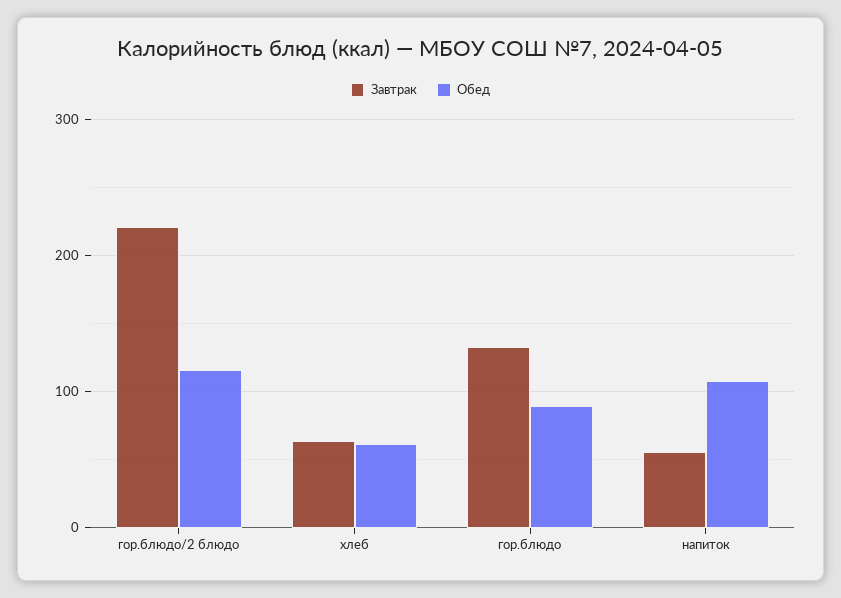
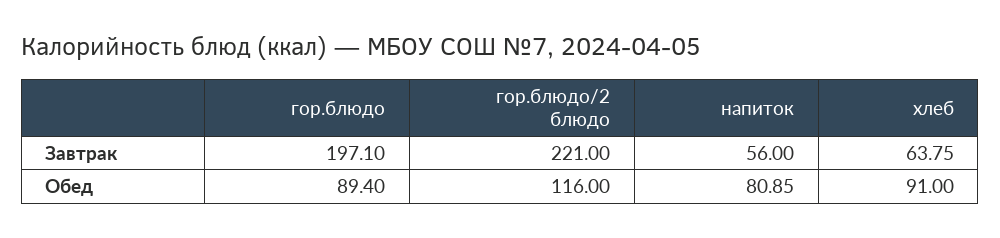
Обед, хлеб: 60 -> 91
Завтрак, гор.блюдо: 130 -> 197.1
Обед, напиток: 110 -> 80.85

